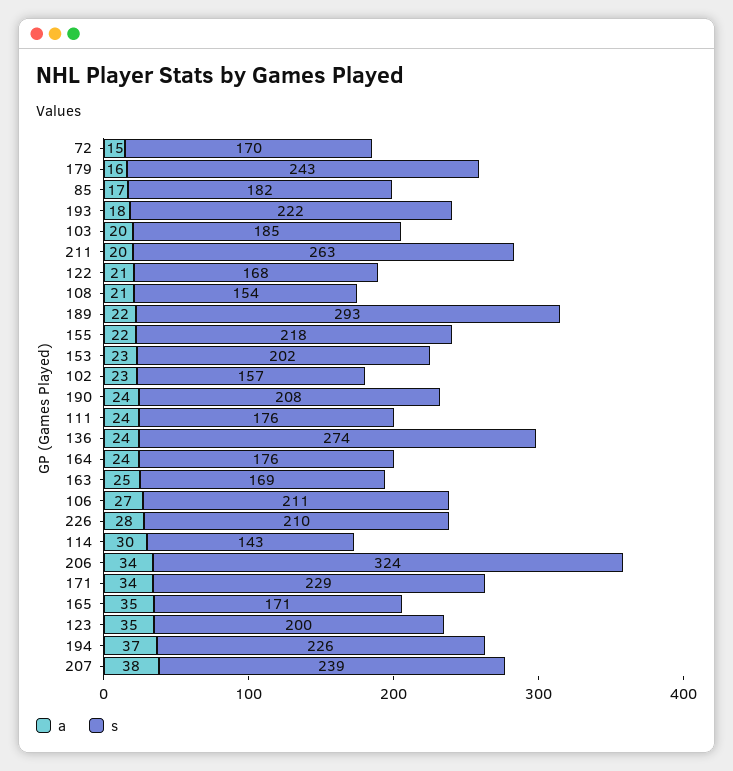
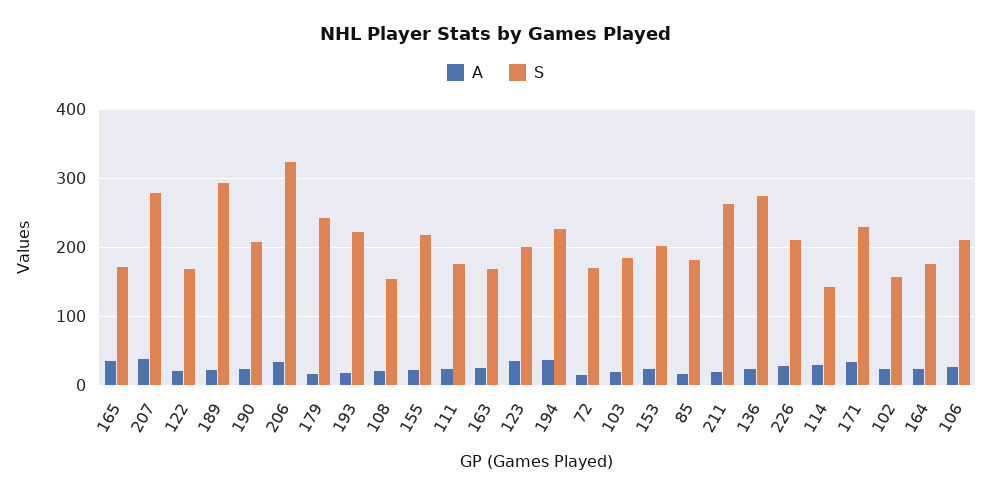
s, 207: 239 -> 280

